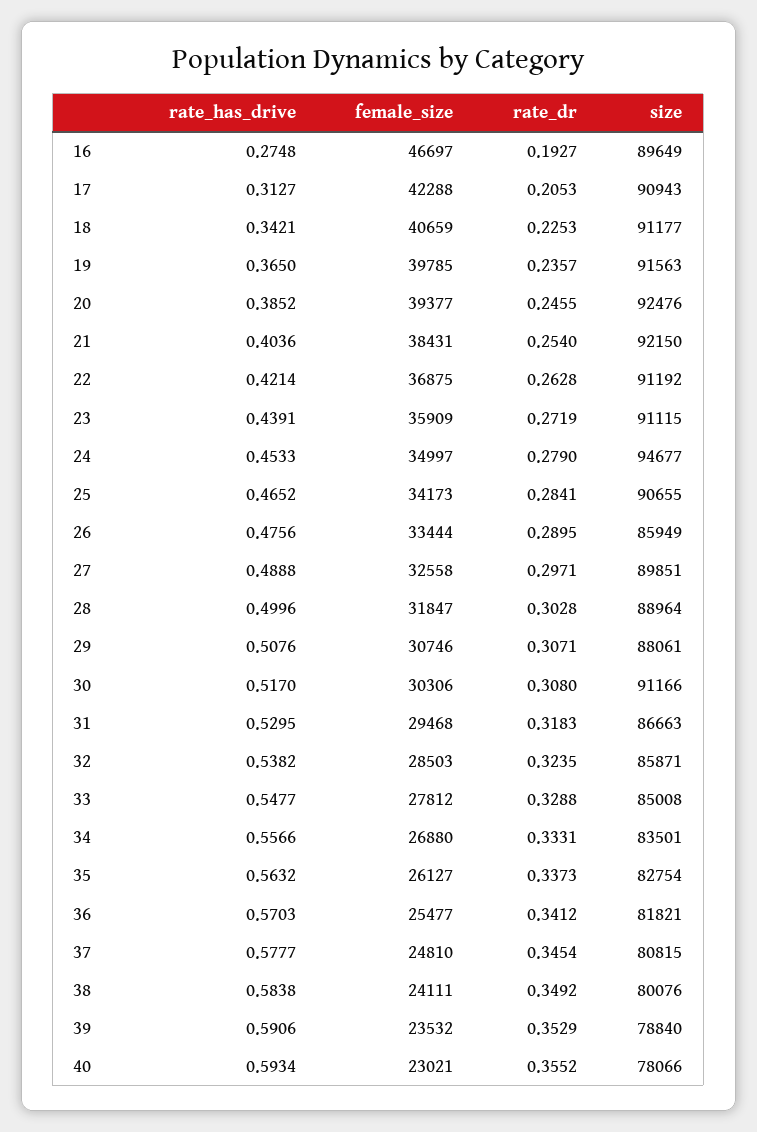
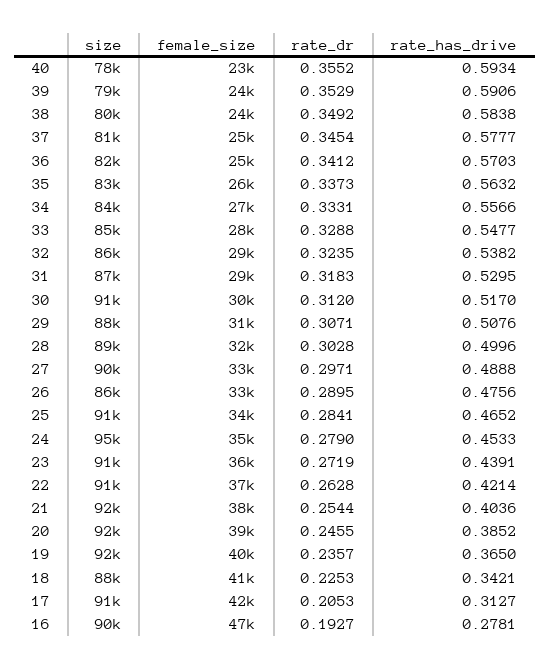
rate_has_drive, 16: 0.2748 -> 0.2781
size, 18: 91177 -> 88000
rate_dr, 21: 0.254 -> 0.2544
rate_dr, 30: 0.308 -> 0.312

